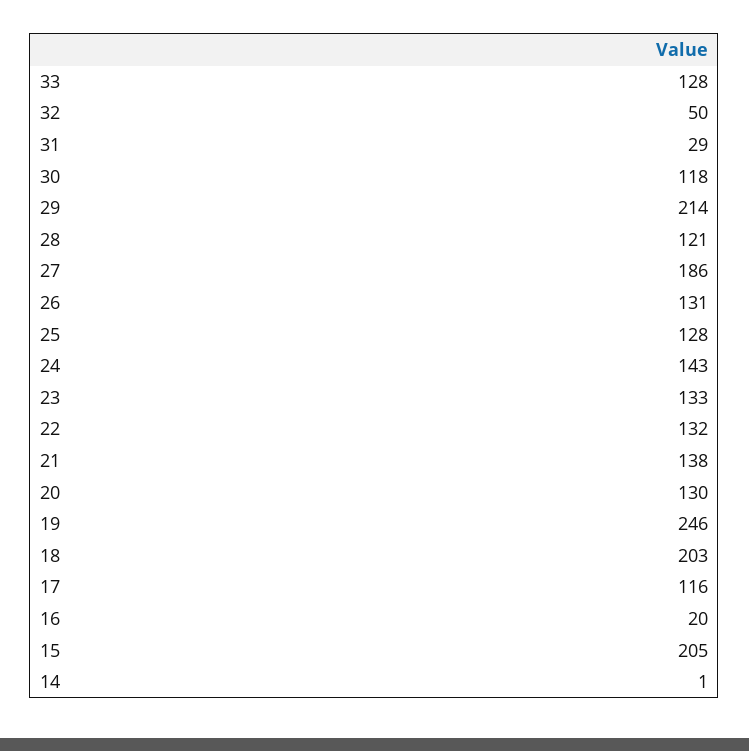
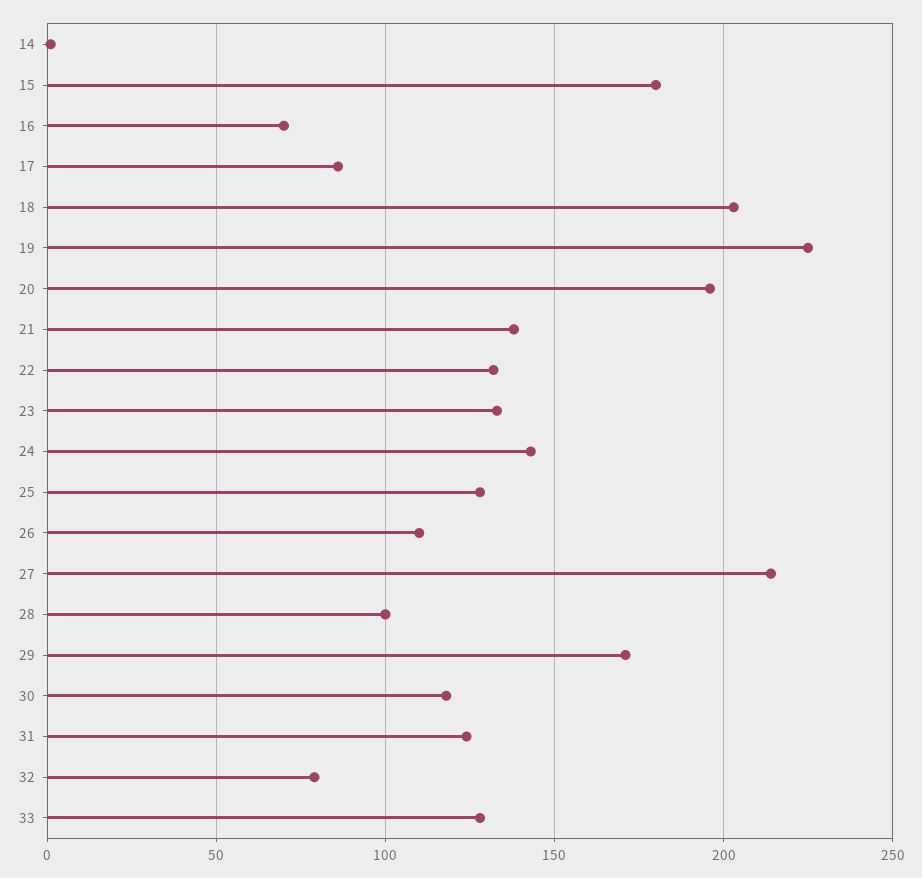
32: 50 -> 80
31: 29 -> 125
29: 214 -> 170
28: 121 -> 100
27: 186 -> 215
26: 131 -> 110
20: 130 -> 195
19: 246 -> 225
17: 116 -> 85
16: 20 -> 70
15: 205 -> 180

